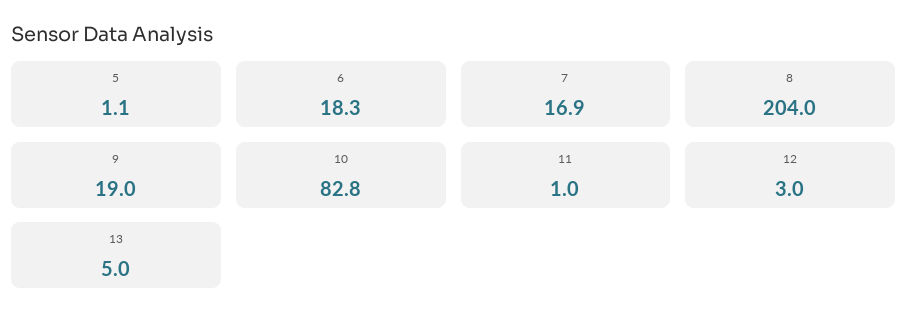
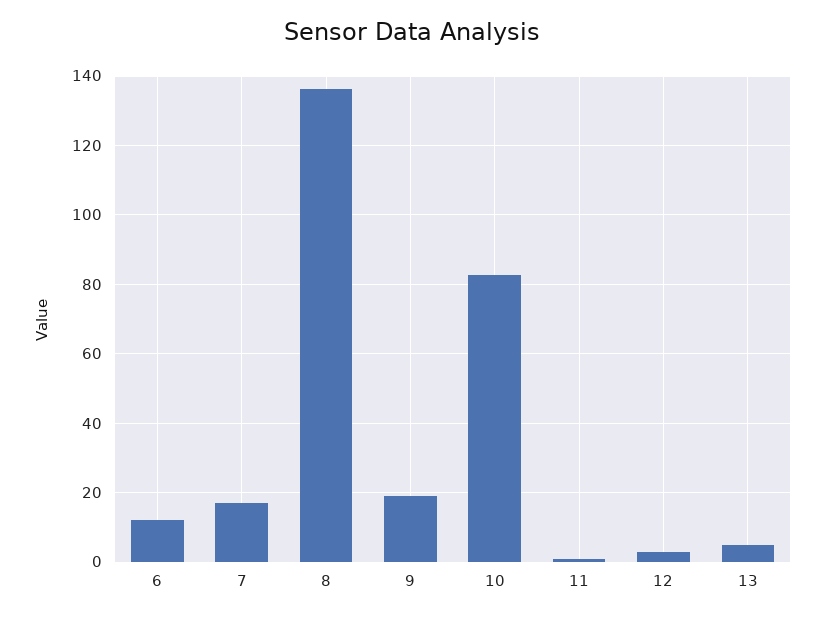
5: 1.1 -> none
6: 18.3 -> 12
8: 204 -> 136

